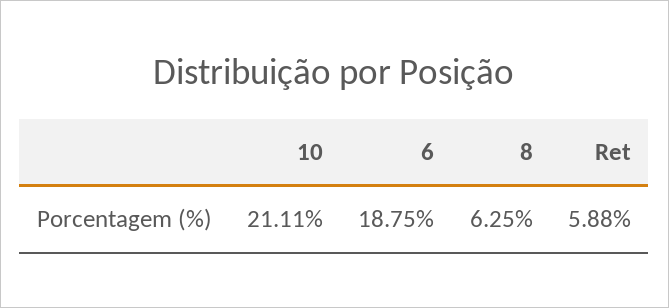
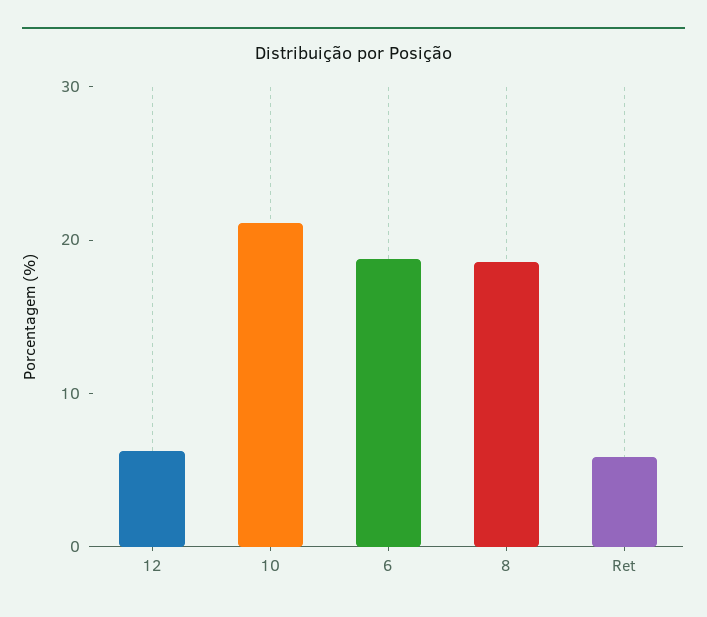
8: 6.25 -> 18
12: none -> 6

